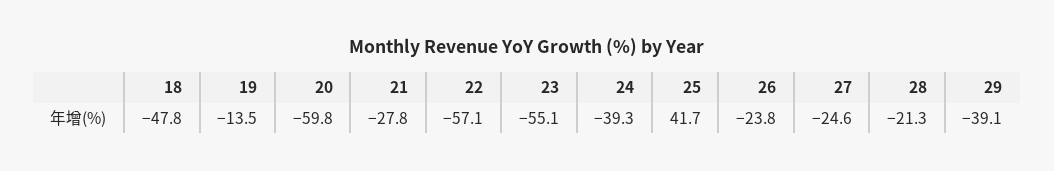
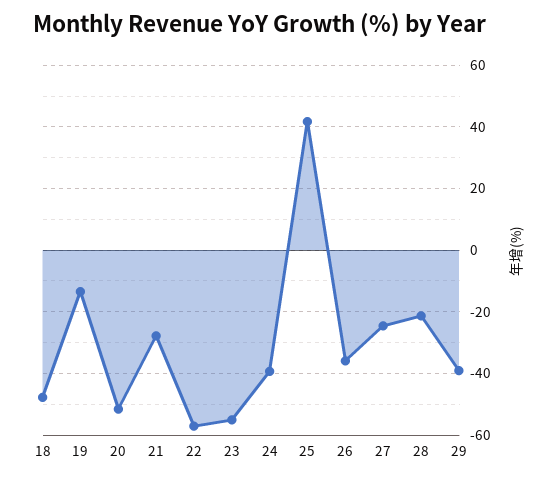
20: -59.8 -> -52
26: -23.8 -> -36

